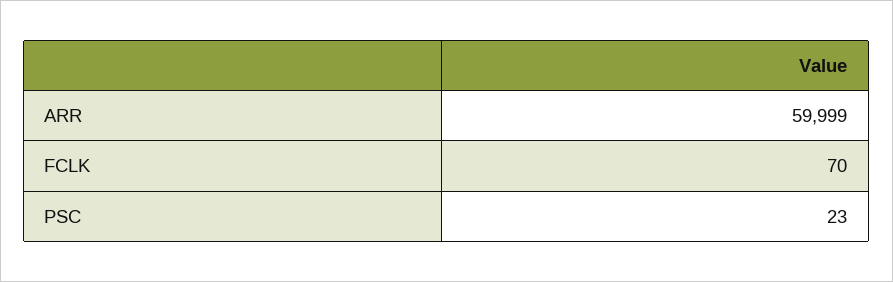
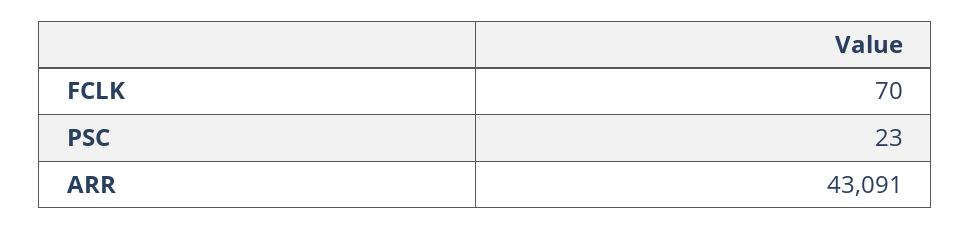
ARR: 59999 -> 43091

